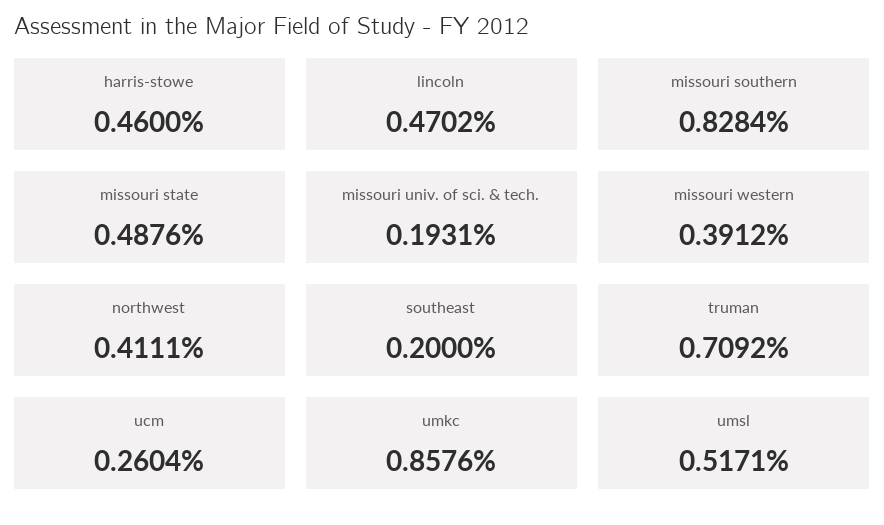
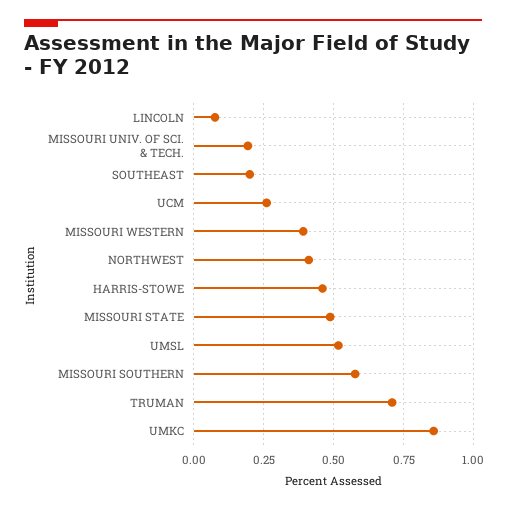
lincoln: 0.4702 -> 0.075
missouri southern: 0.8284 -> 0.575

